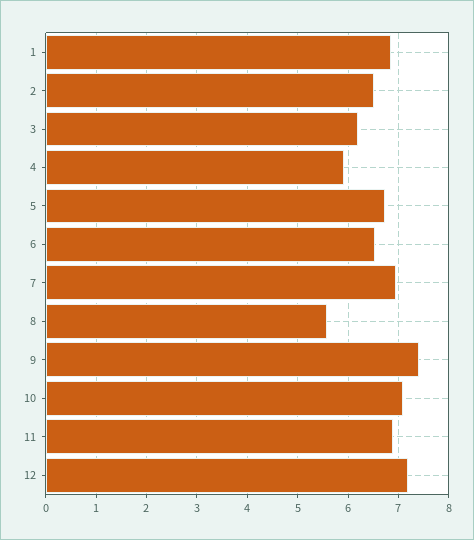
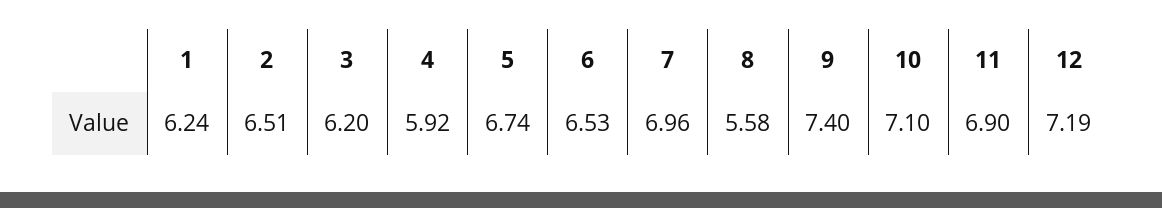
1: 6.8 -> 6.24

